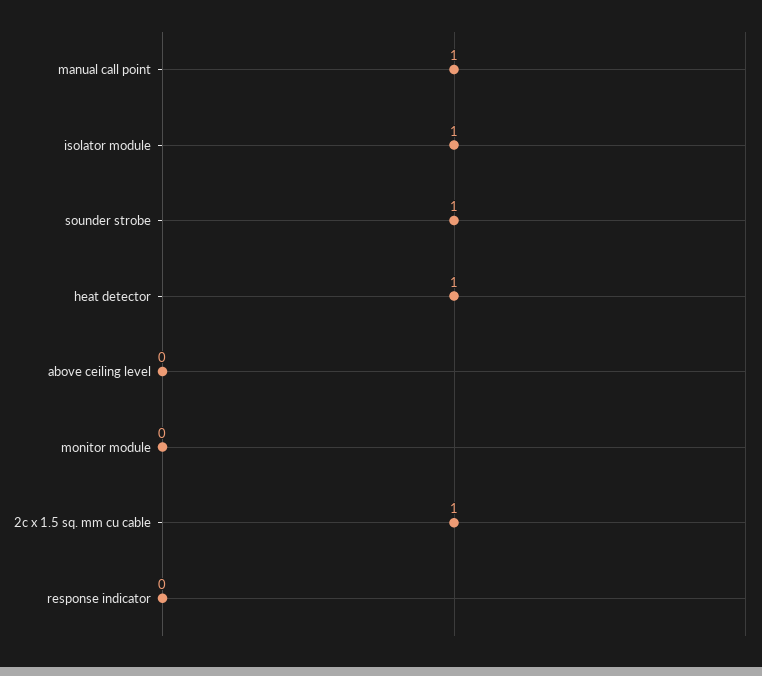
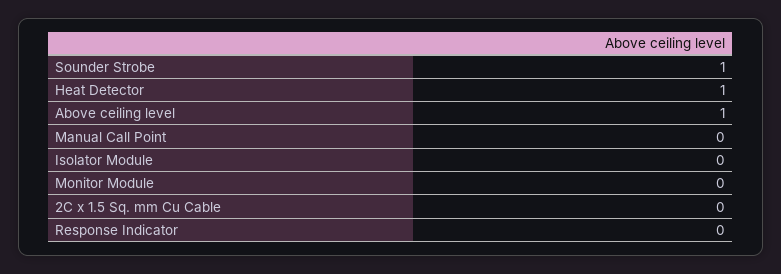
manual call point: 1 -> 0
isolator module: 1 -> 0
above ceiling level: 0 -> 1
2c x 1.5 sq. mm cu cable: 1 -> 0

